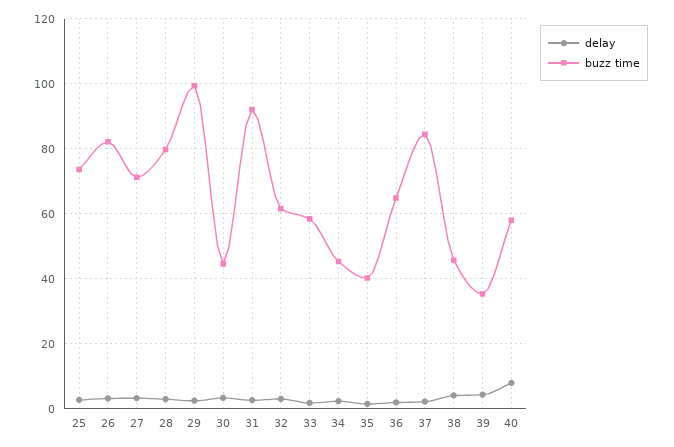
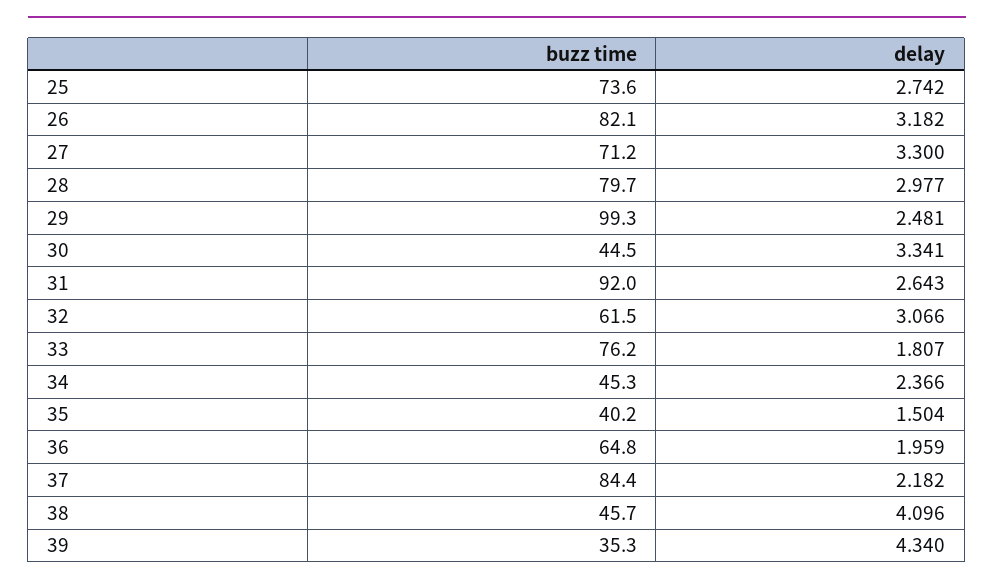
buzz time, 33: 58 -> 76.2
delay, 40: 8 -> none
buzz time, 40: 58 -> none

